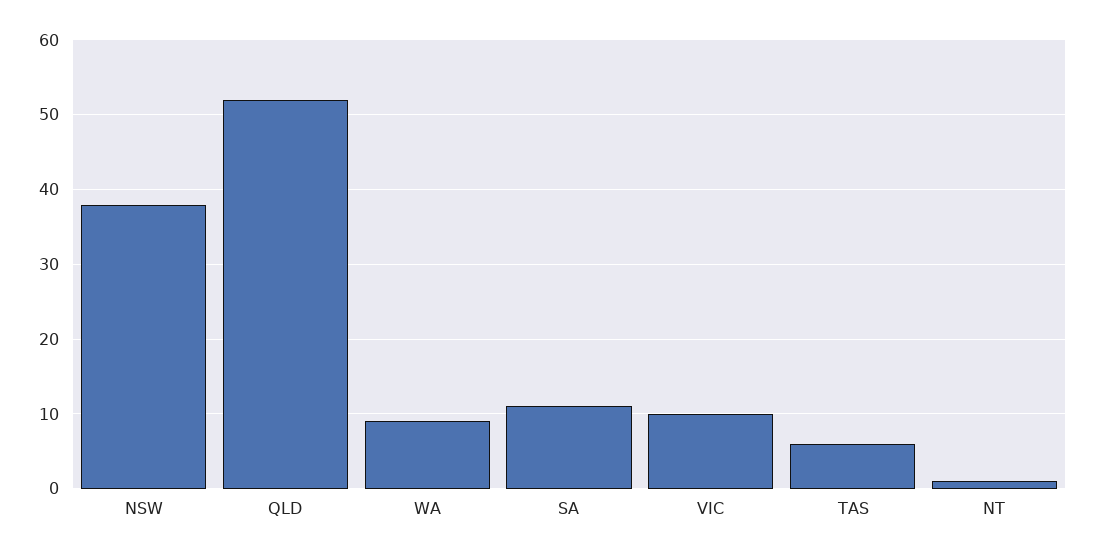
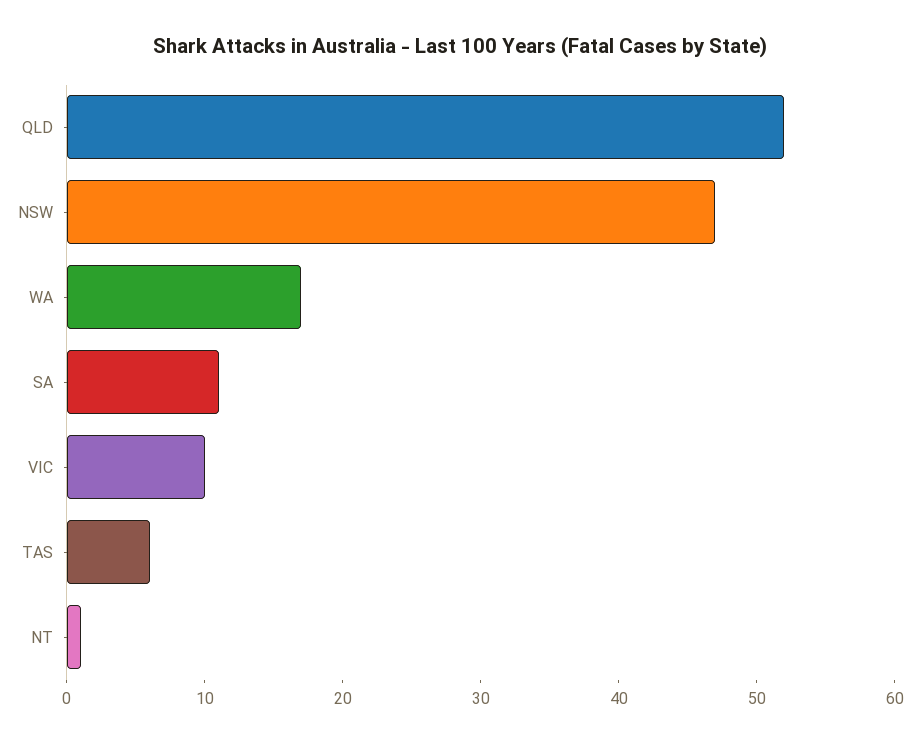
NSW: 38 -> 47
WA: 9 -> 17

